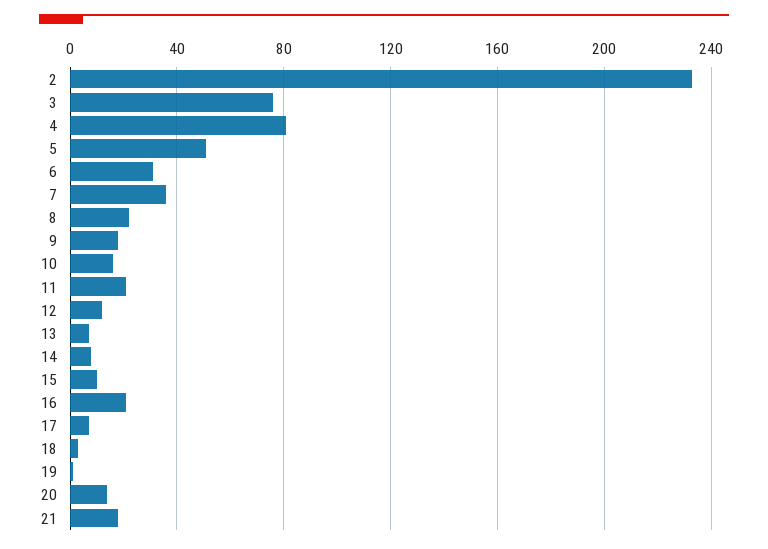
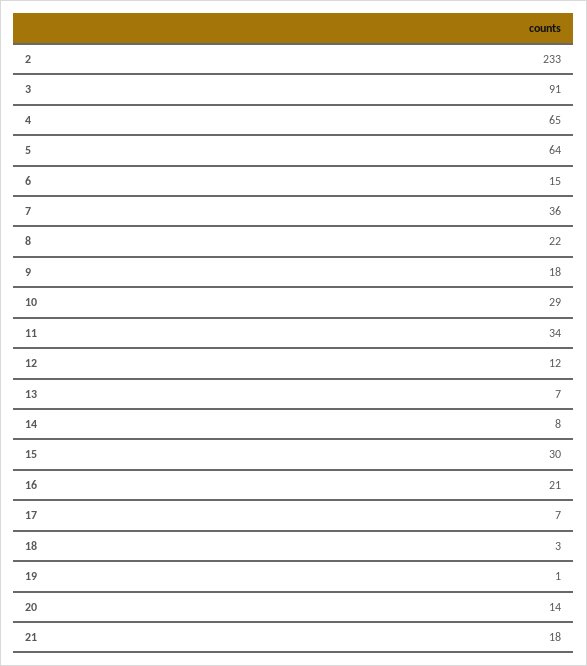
3: 75 -> 91
4: 80 -> 65
5: 50 -> 64
6: 30 -> 15
10: 15 -> 29
11: 20 -> 34
15: 10 -> 30

